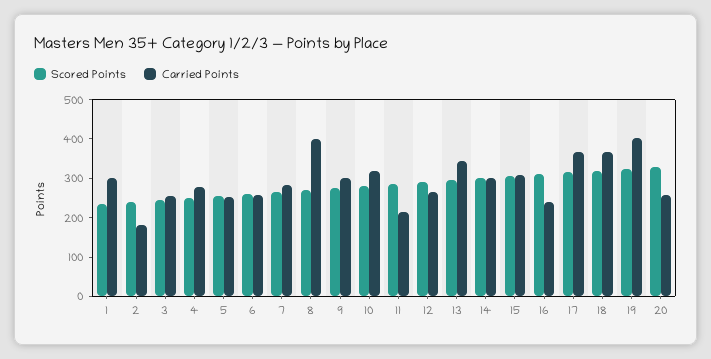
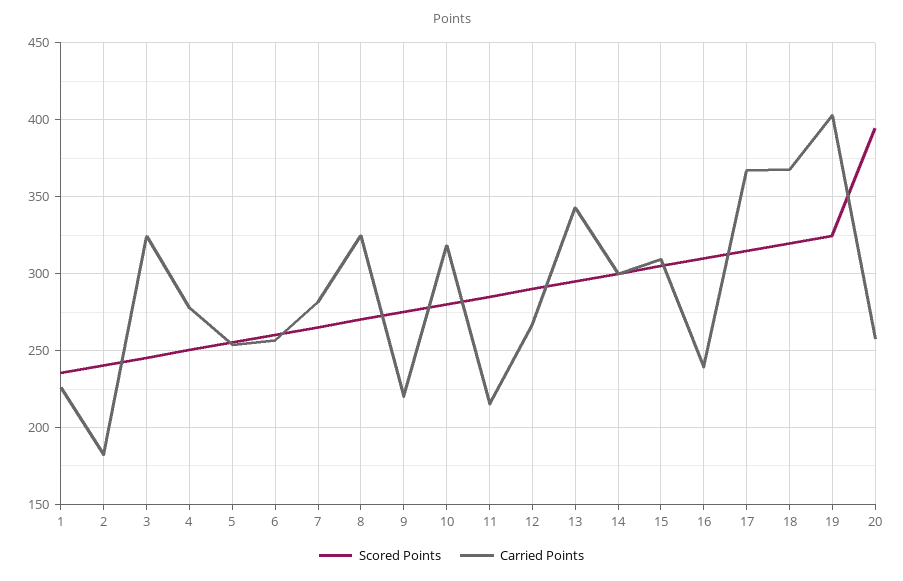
Carried Points, 1: 300 -> 225
Carried Points, 3: 250 -> 325
Carried Points, 8: 400 -> 325
Carried Points, 9: 300 -> 220
Scored Points, 20: 325 -> 395

